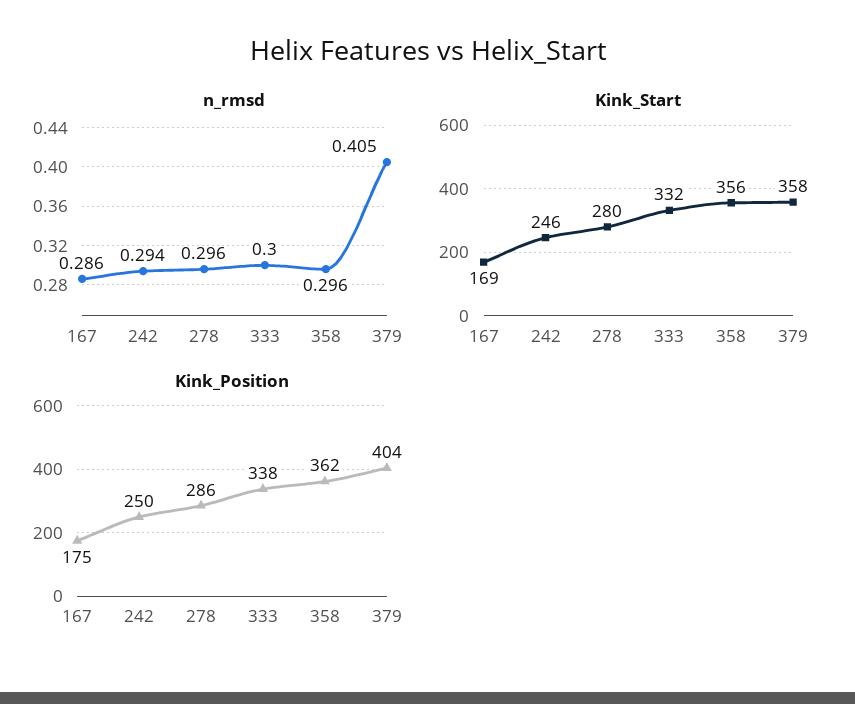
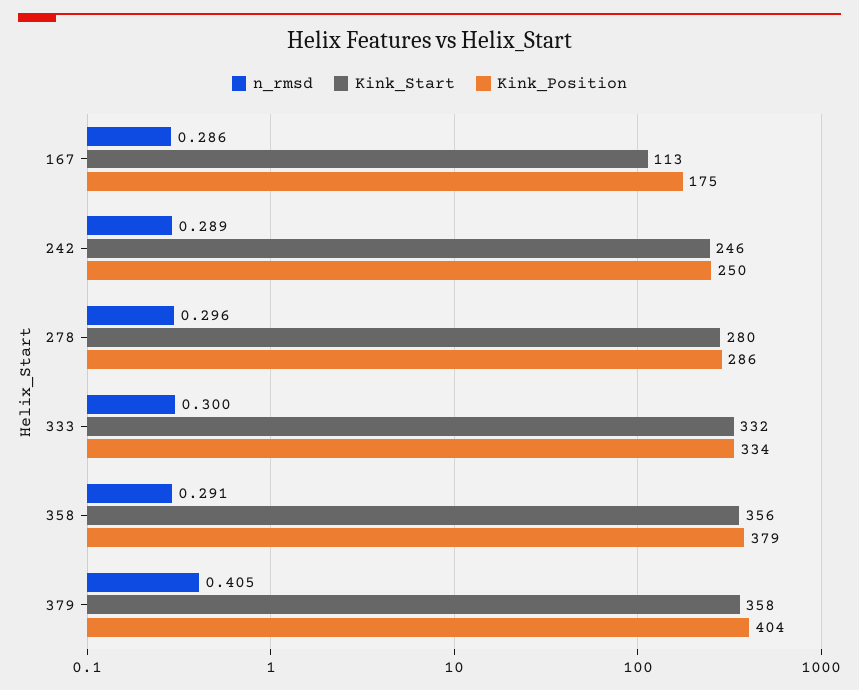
n_rmsd, 242: 0.294 -> 0.289
n_rmsd, 358: 0.296 -> 0.291
Kink_Start, 167: 169 -> 113
Kink_Position, 333: 338 -> 334
Kink_Position, 358: 362 -> 379

